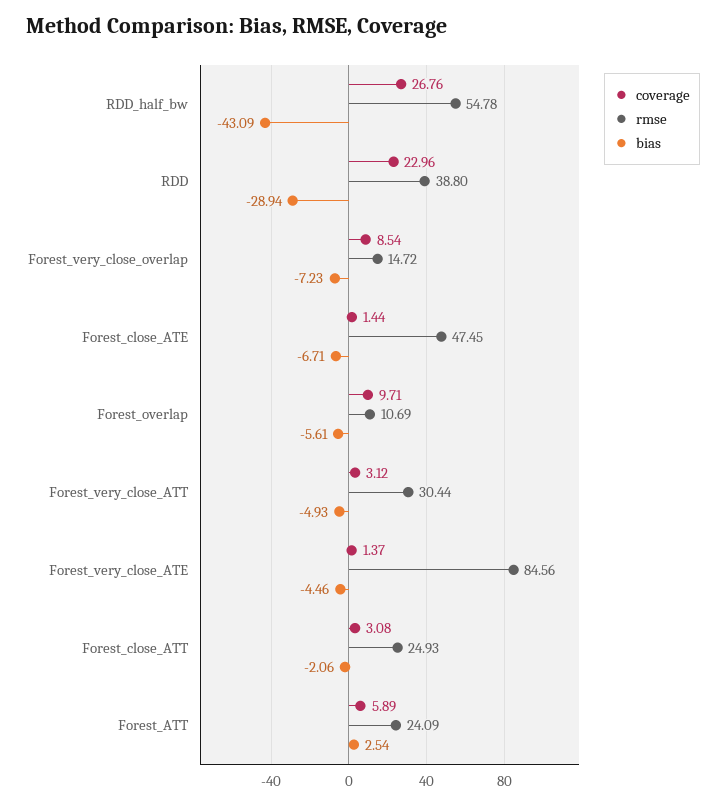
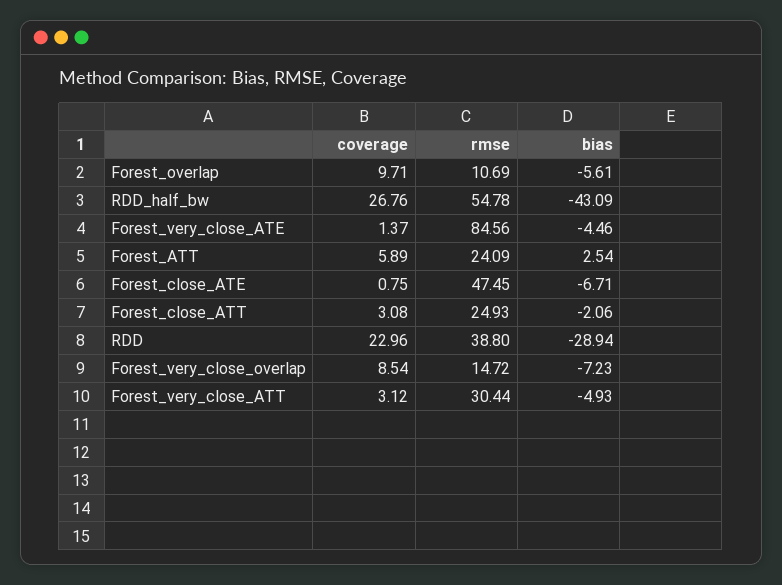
coverage, Forest_close_ATE: 1.44 -> 0.75

